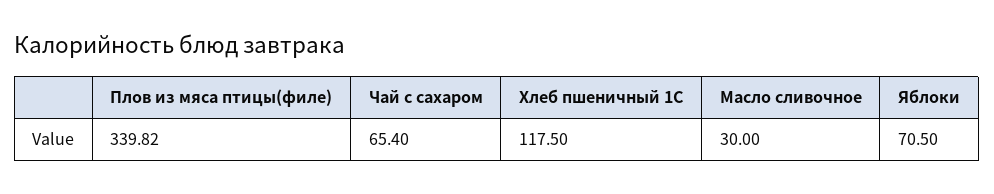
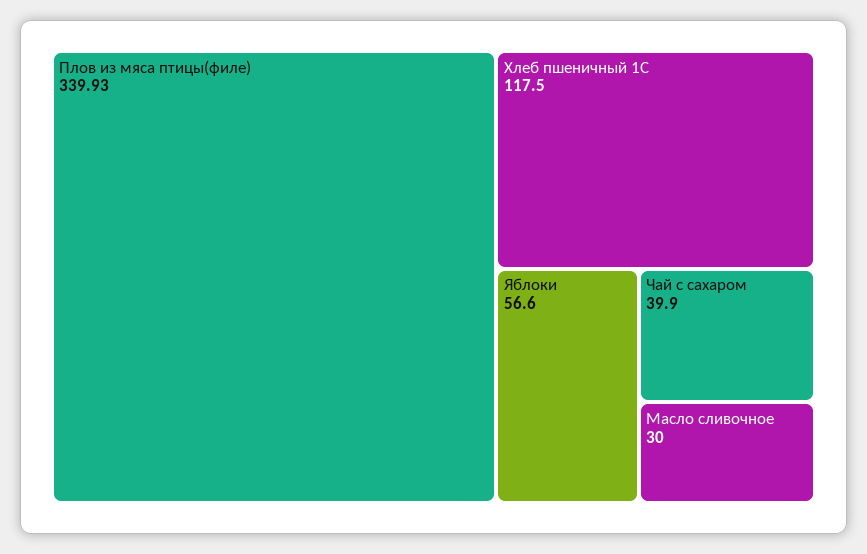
Плов из мяса птицы(филе): 339.82 -> 339.93
Чай с сахаром: 65.4 -> 39.9
Яблоки: 70.5 -> 56.6

